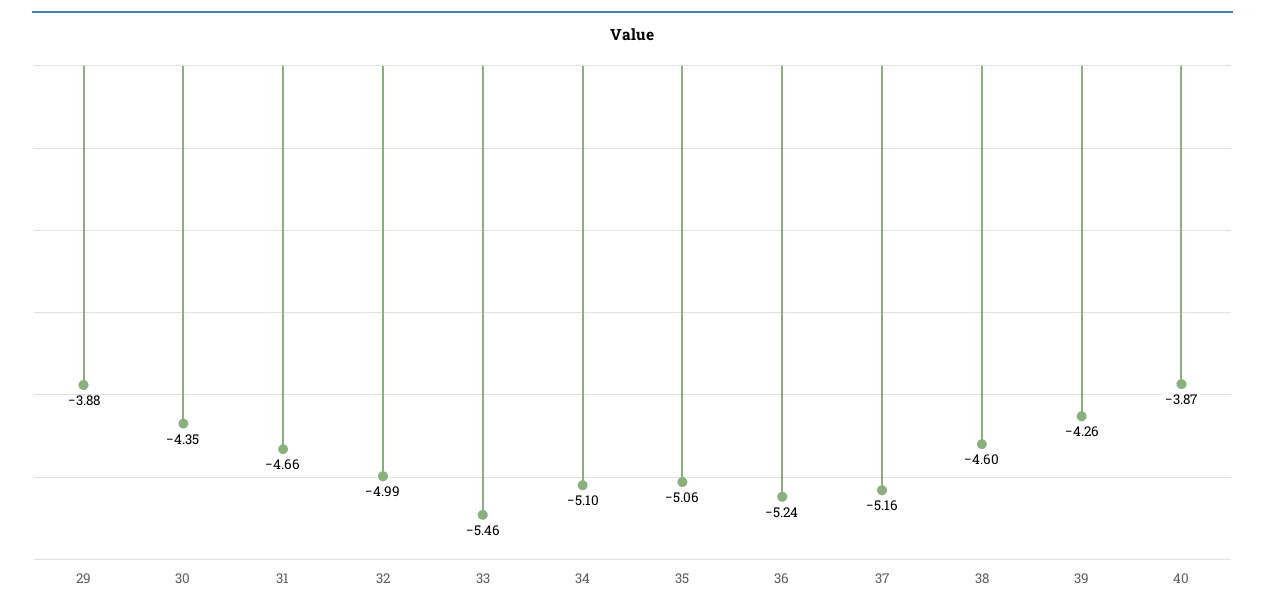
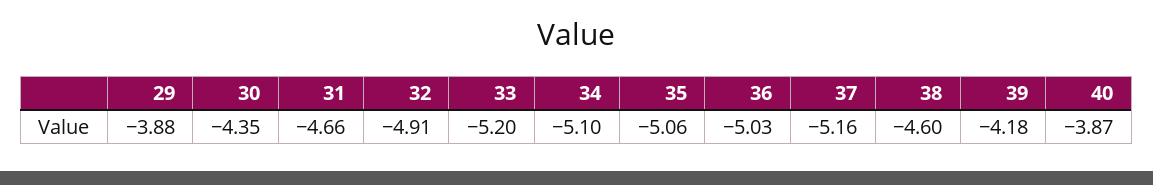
32: -4.99 -> -4.91
33: -5.46 -> -5.2
36: -5.24 -> -5.03
39: -4.26 -> -4.18

